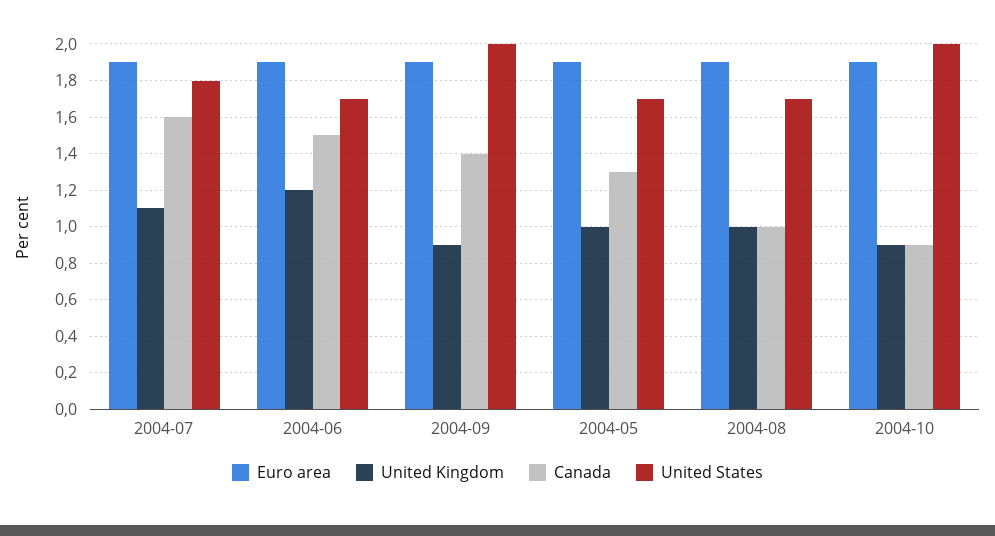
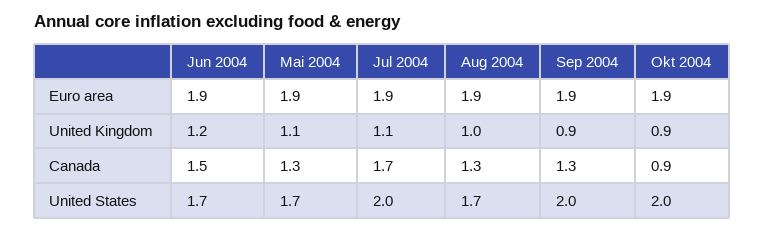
Canada, 2004-07: 1.6 -> 1.7
United States, 2004-07: 1.8 -> 2
Canada, 2004-09: 1.4 -> 1.3
United Kingdom, 2004-05: 1 -> 1.1
Canada, 2004-08: 1 -> 1.3

